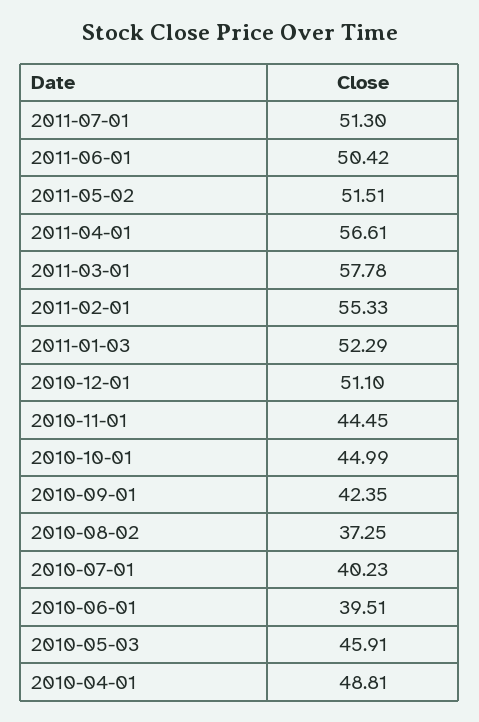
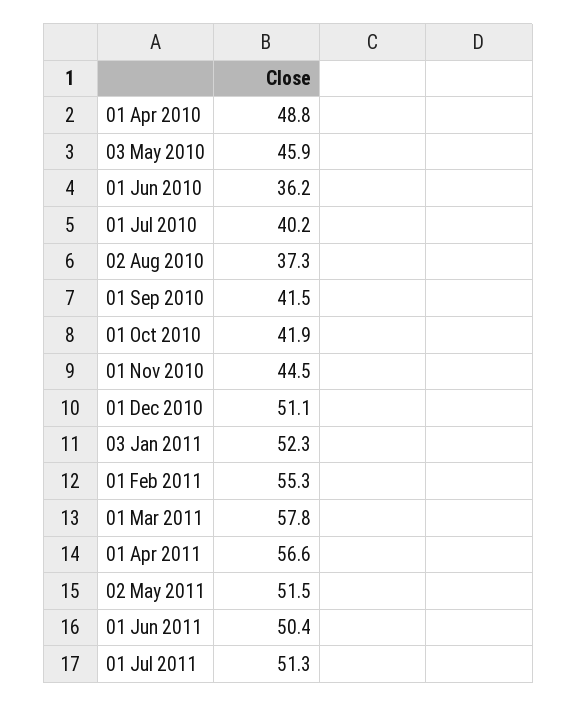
2010-10-01: 44.99 -> 41.9
2010-09-01: 42.35 -> 41.5
2010-06-01: 39.51 -> 36.2

